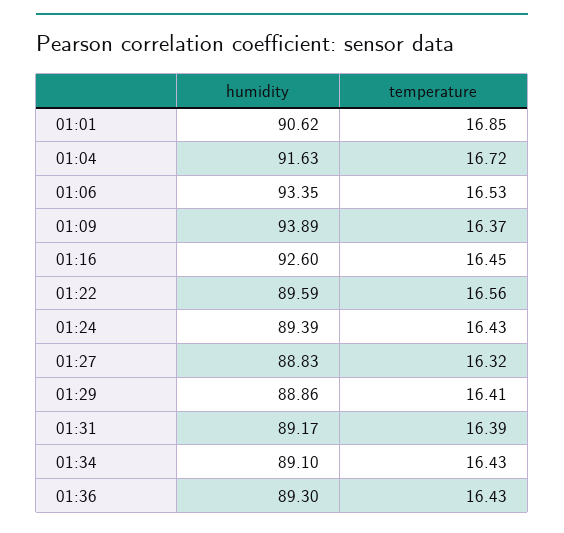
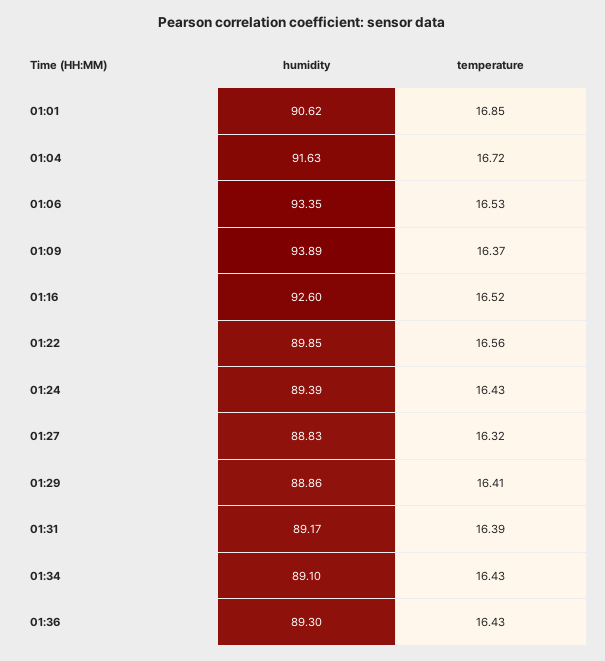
temperature, 01:16: 16.45 -> 16.52
humidity, 01:22: 89.59 -> 89.85

